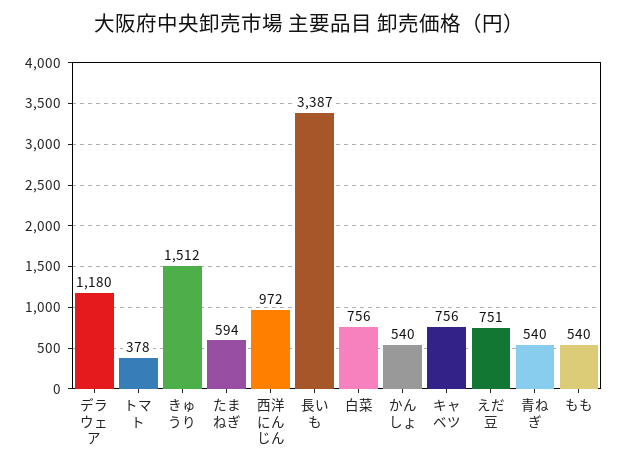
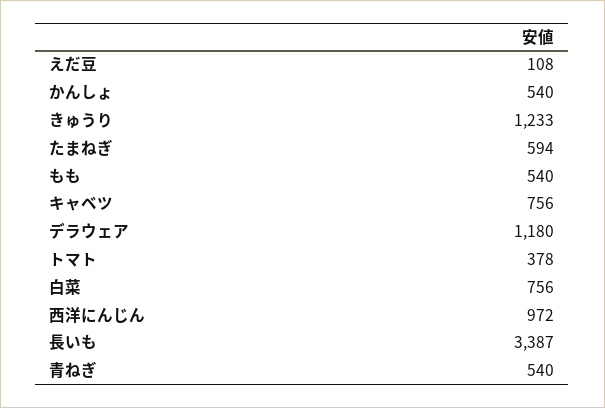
きゅうり: 1512 -> 1233
えだ豆: 751 -> 108

